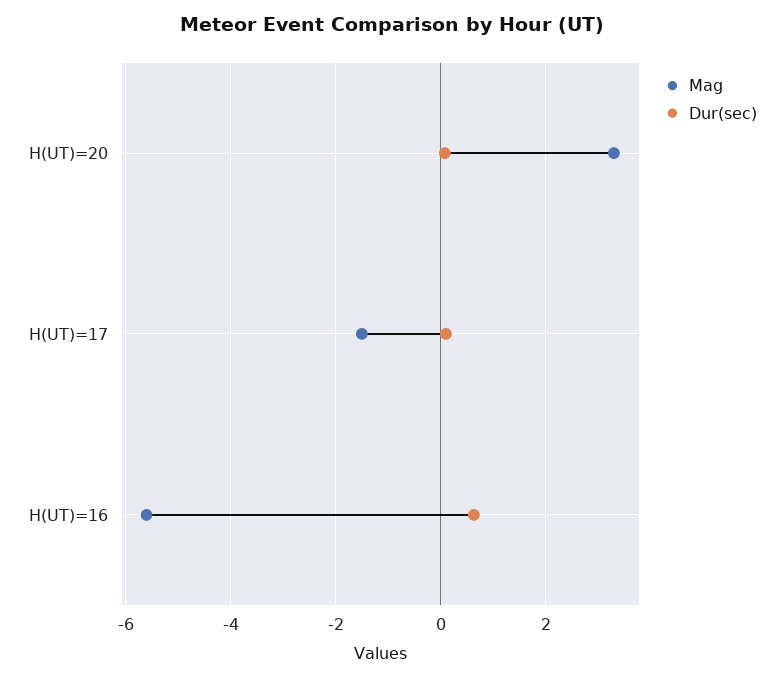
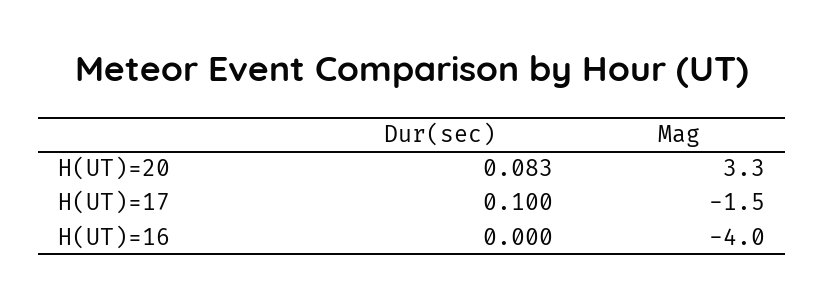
Mag, H(UT)=16: -5.6 -> -4
Dur(sec), H(UT)=16: 0.6 -> 0

